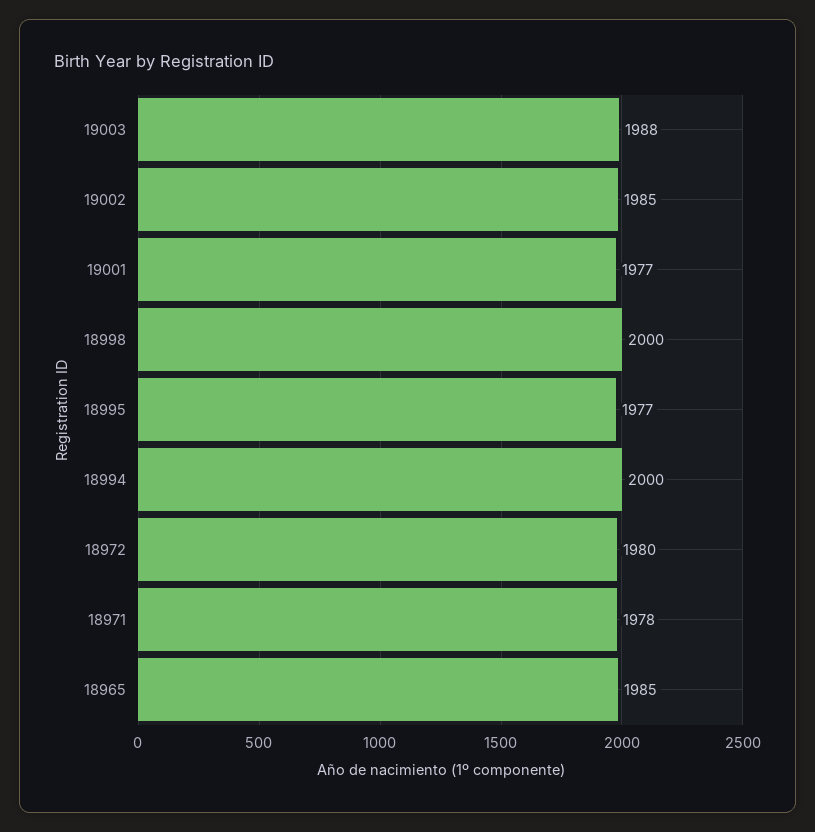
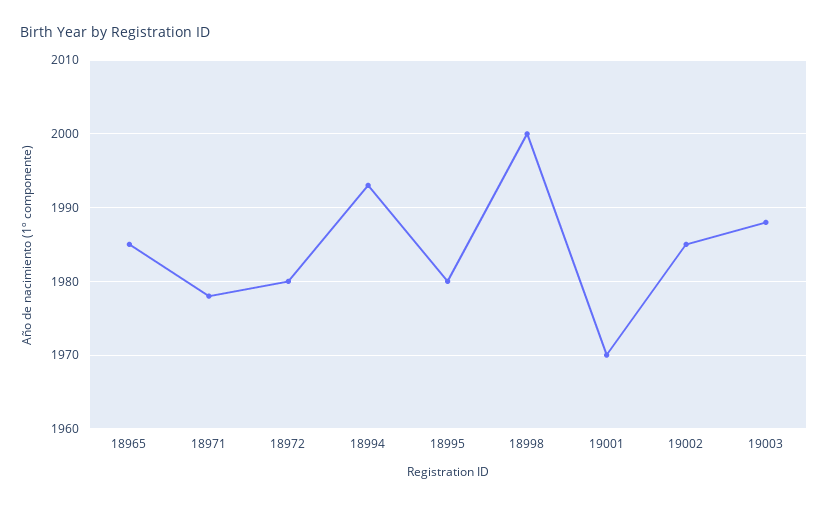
19001: 1977 -> 1970
18995: 1977 -> 1980
18994: 2000 -> 1993

